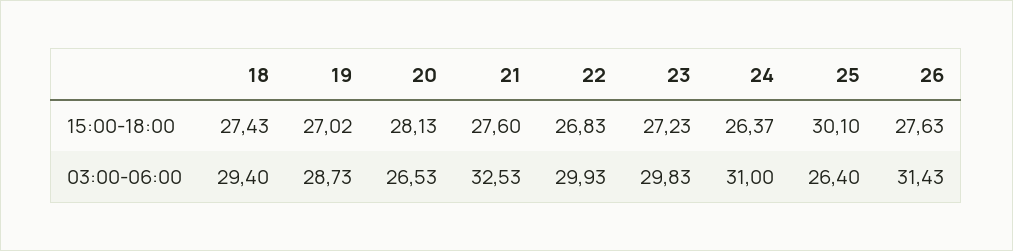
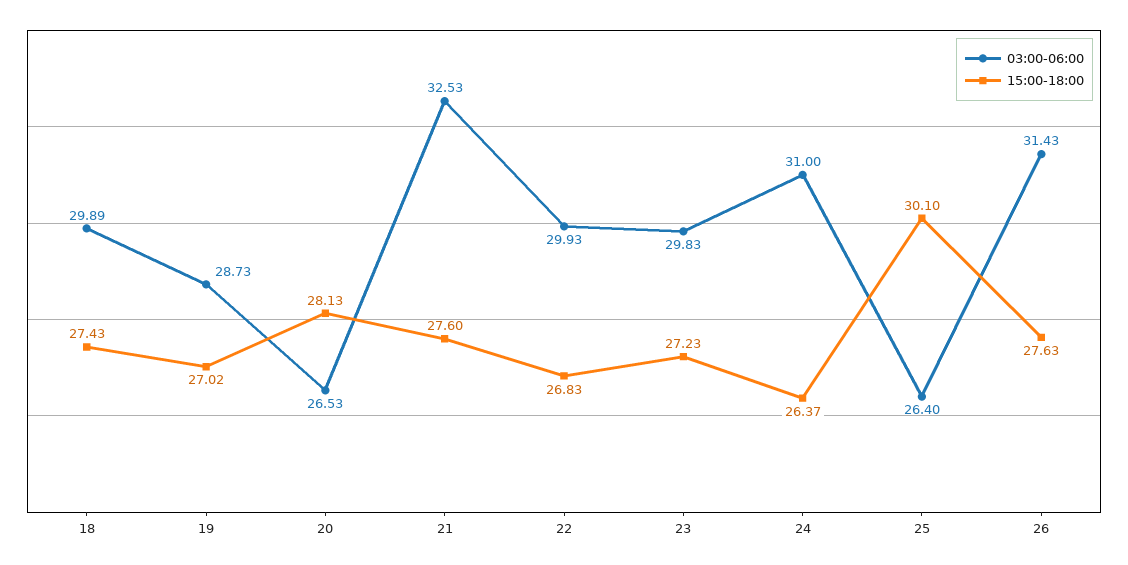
03:00-06:00, 18: 29.4 -> 29.89

